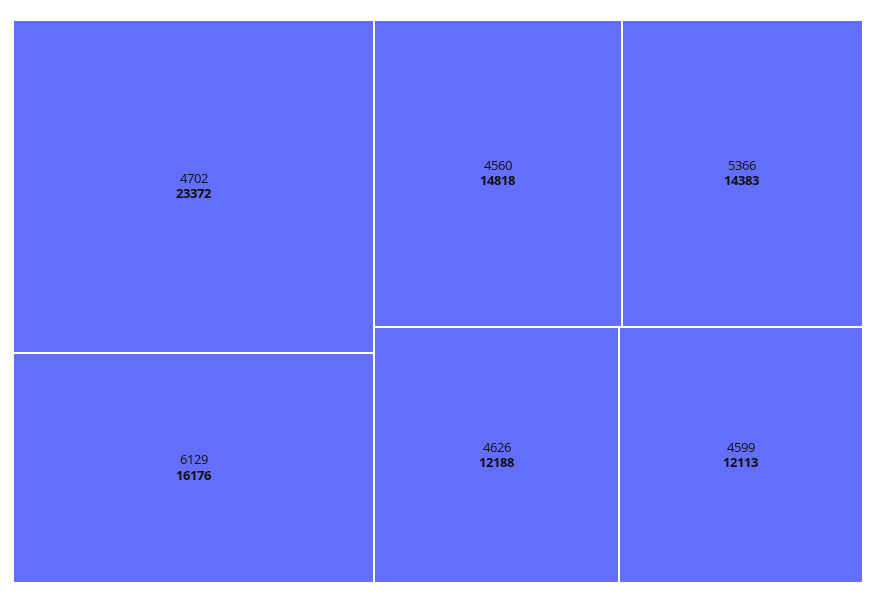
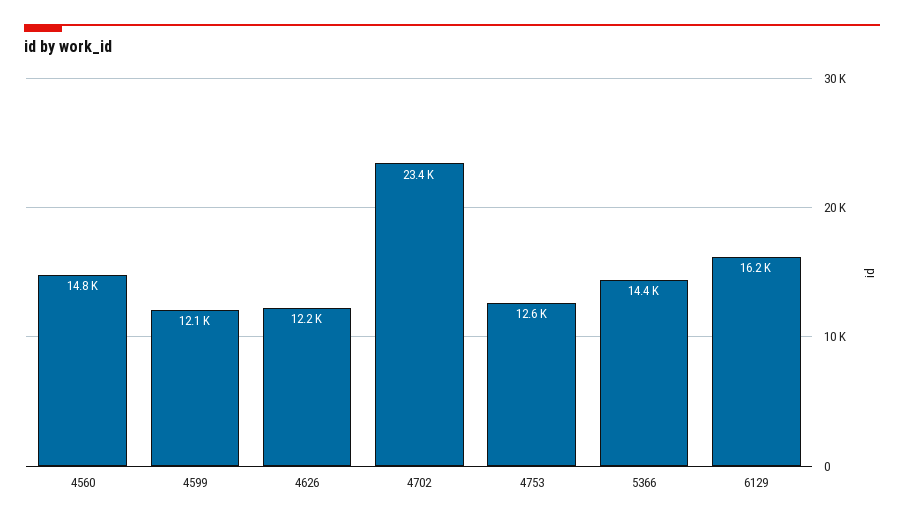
4753: none -> 12600

